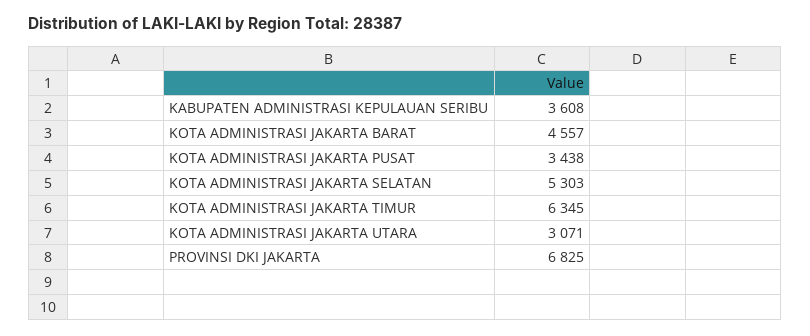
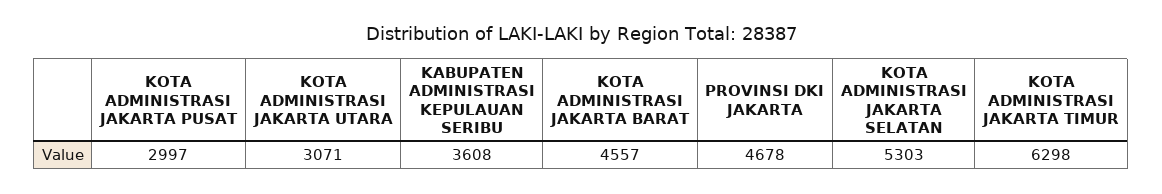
KOTA ADMINISTRASI JAKARTA PUSAT: 3438 -> 2997
KOTA ADMINISTRASI JAKARTA TIMUR: 6345 -> 6298
PROVINSI DKI JAKARTA: 6825 -> 4678

